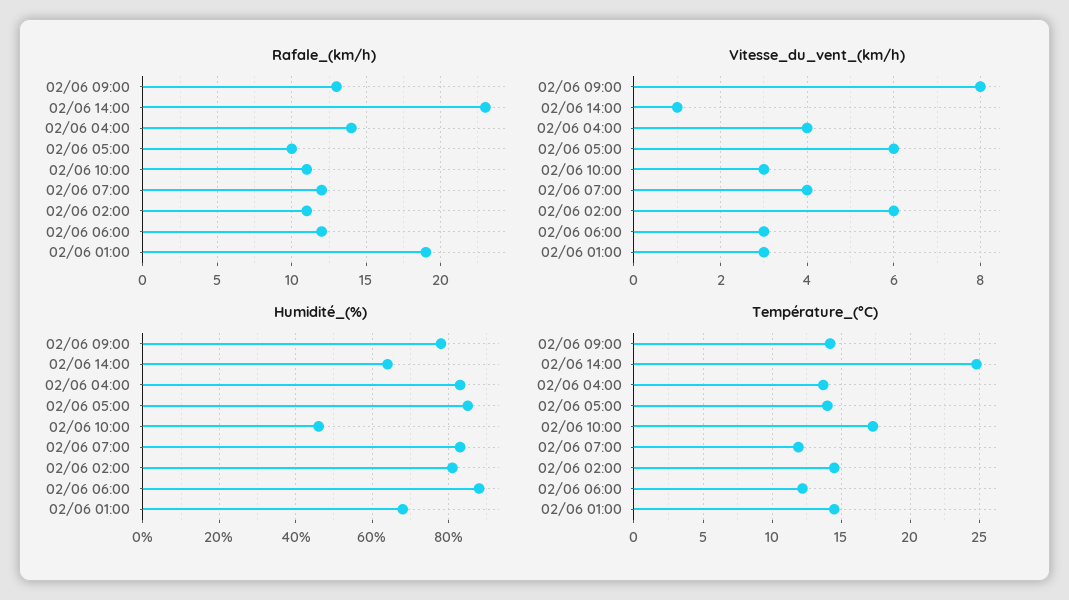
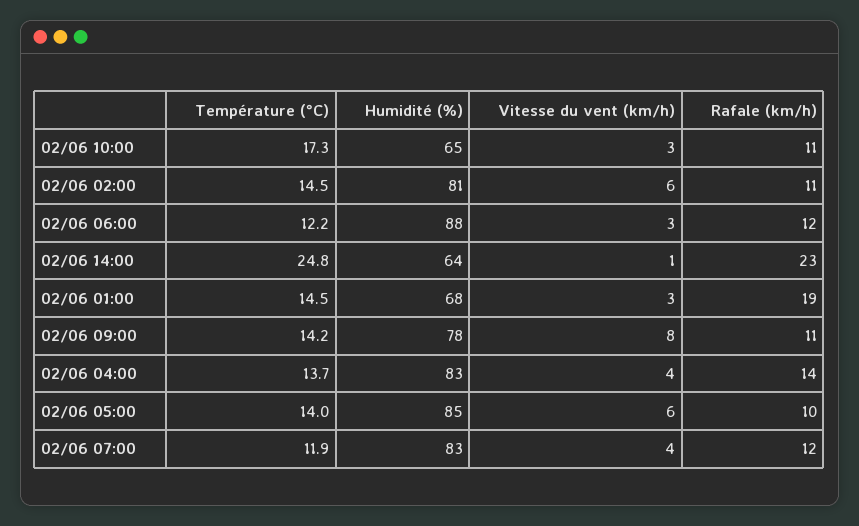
Rafale_(km/h), 02/06 09:00: 13 -> 11
Humidité_(%), 02/06 10:00: 45 -> 65

